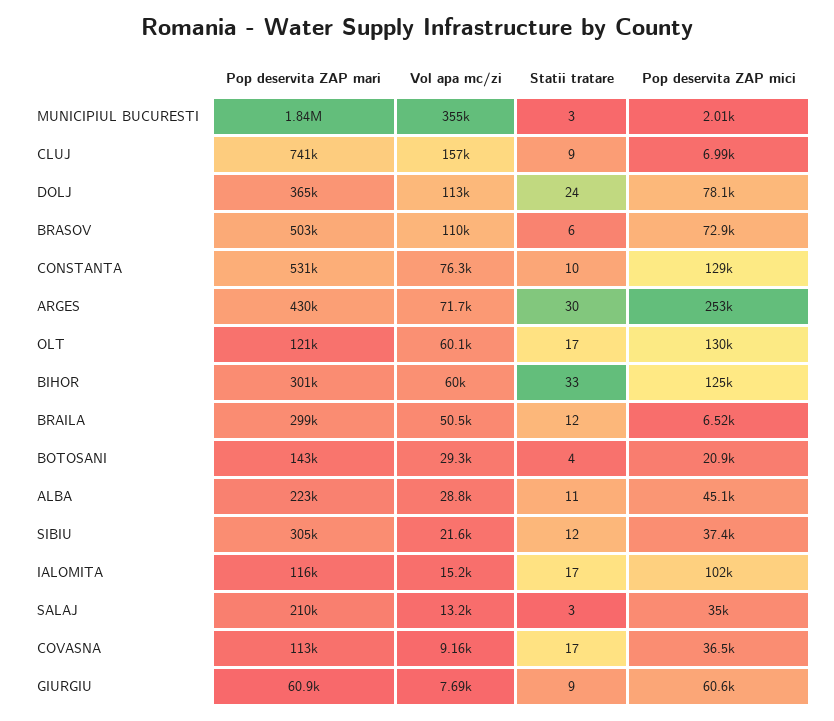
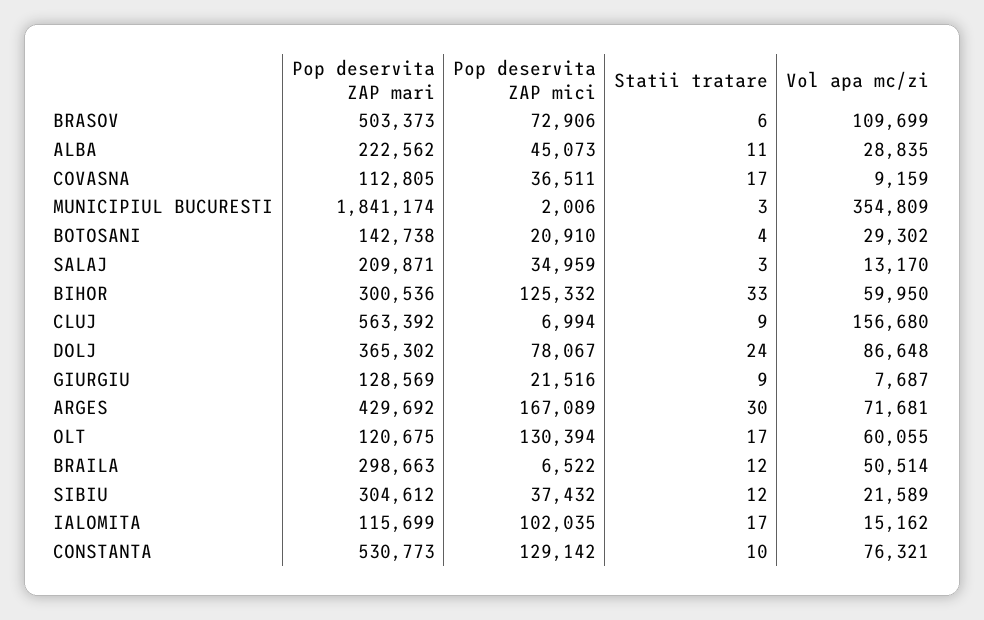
Pop deservita ZAP mari, CLUJ: 741000 -> 563392
Vol apa mc/zi, DOLJ: 113000 -> 86648
Pop deservita ZAP mici, ARGES: 253000 -> 167089
Pop deservita ZAP mari, GIURGIU: 60900 -> 128569
Pop deservita ZAP mici, GIURGIU: 60600 -> 21516

